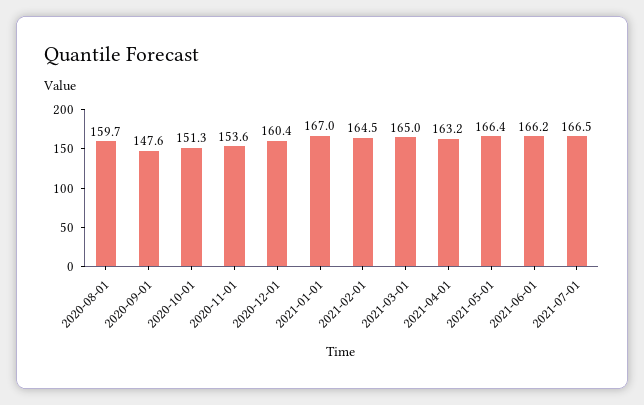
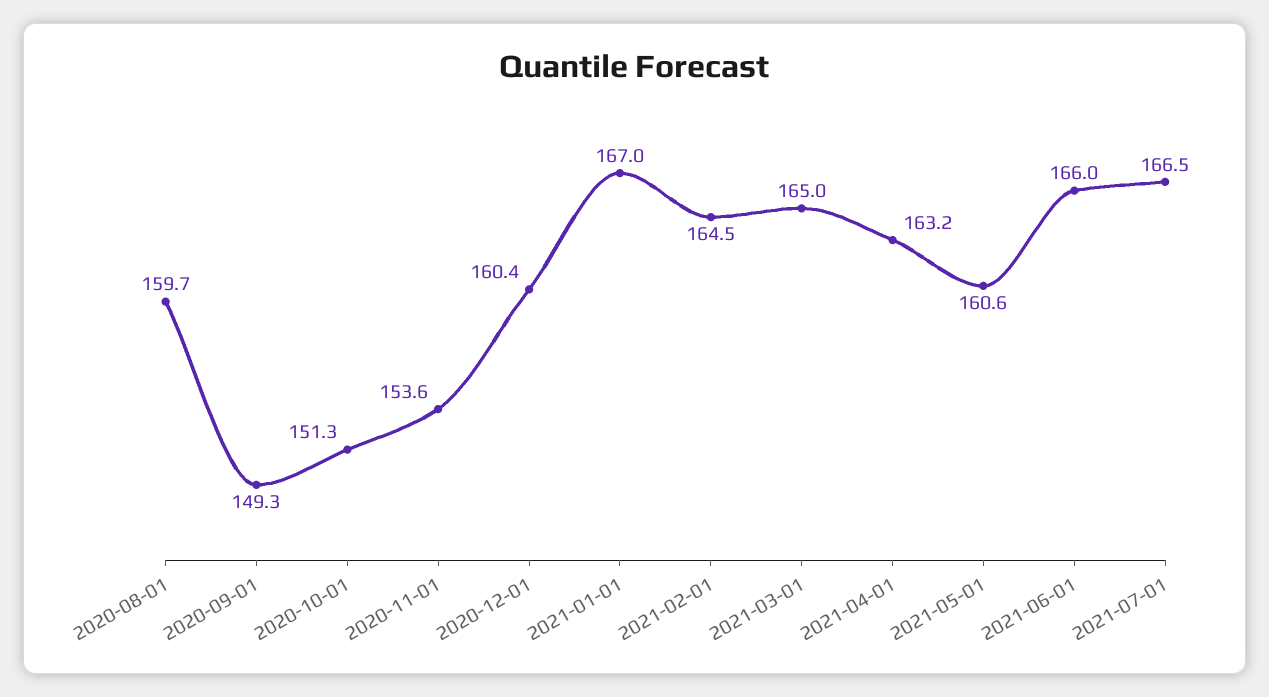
2020-09-01: 147.6 -> 149.3
2021-05-01: 166.4 -> 160.6
2021-06-01: 166.2 -> 166

